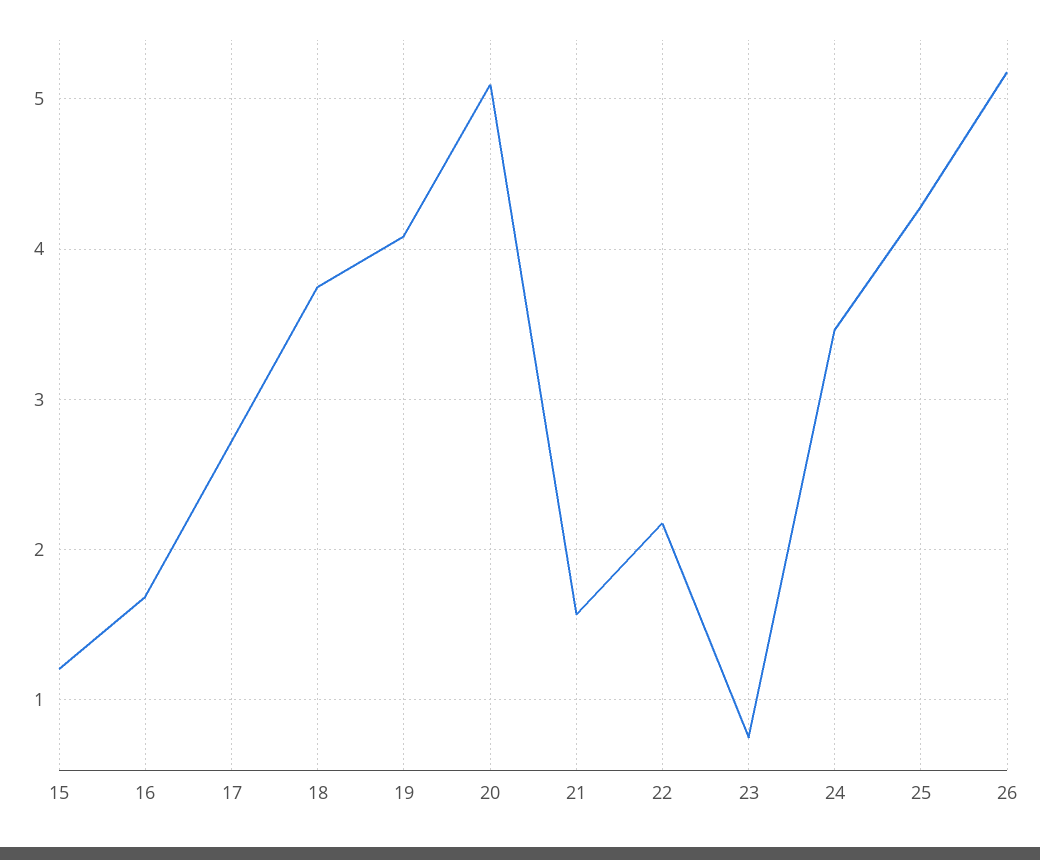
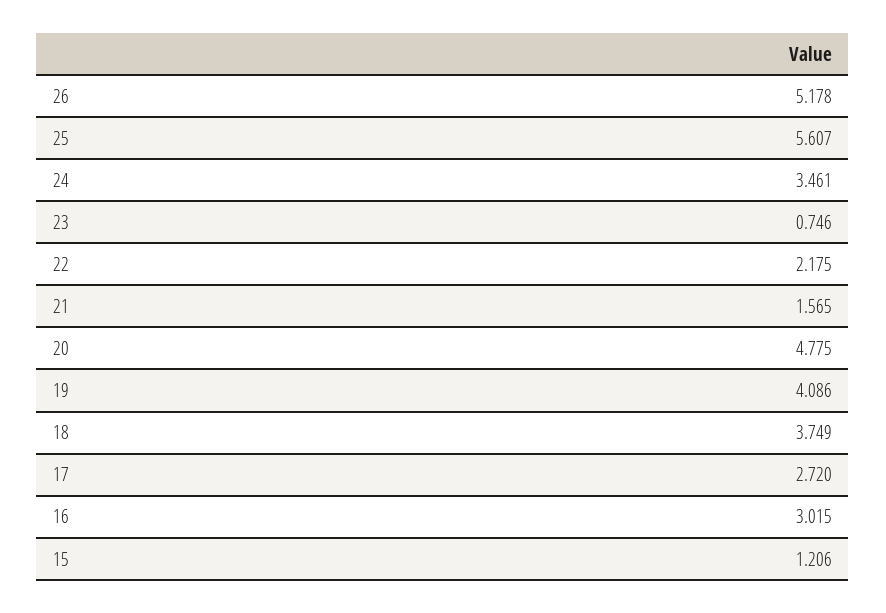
16: 1.7 -> 3.015
20: 5.1 -> 4.775
25: 4.3 -> 5.607

